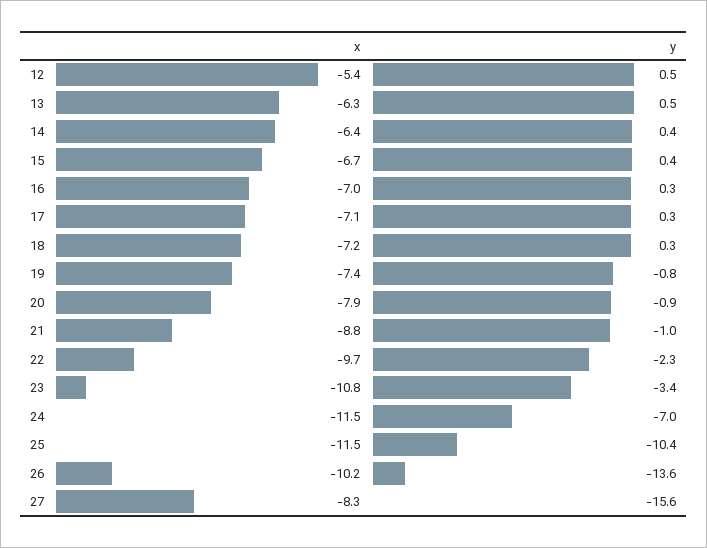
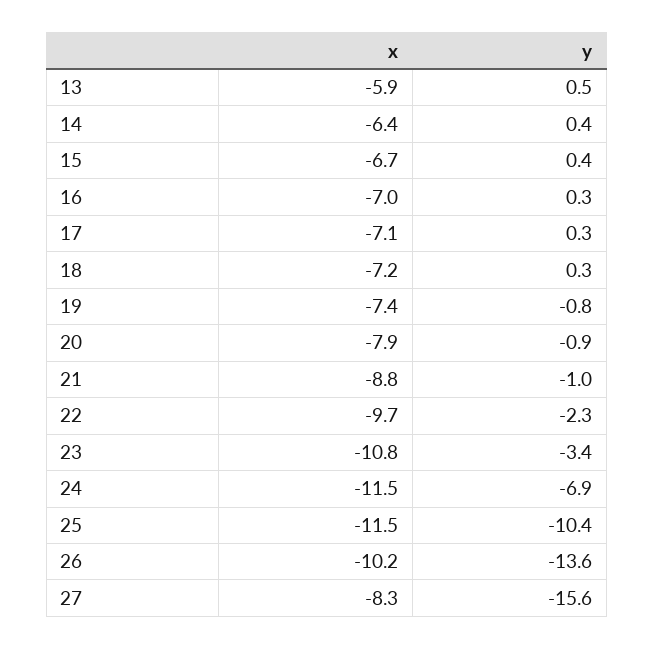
x, 12: -5.4 -> none
y, 12: 0.5 -> none
x, 13: -6.3 -> -5.9
y, 24: -7 -> -6.9

